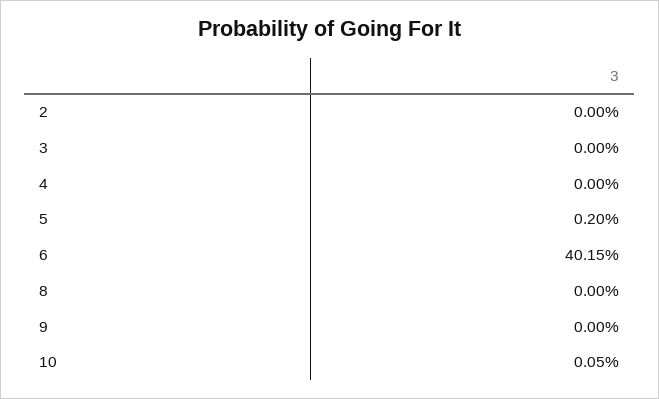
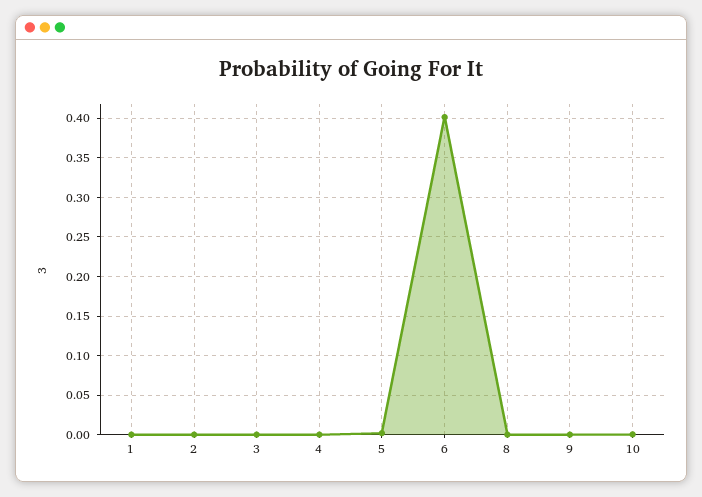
1: none -> 0

